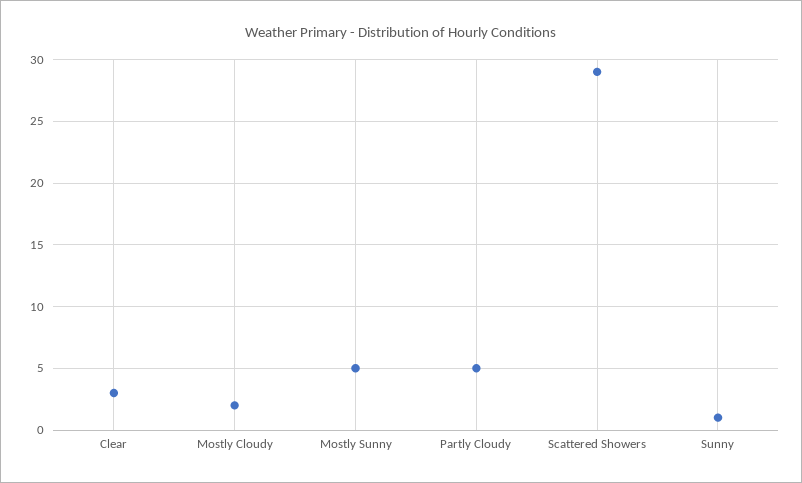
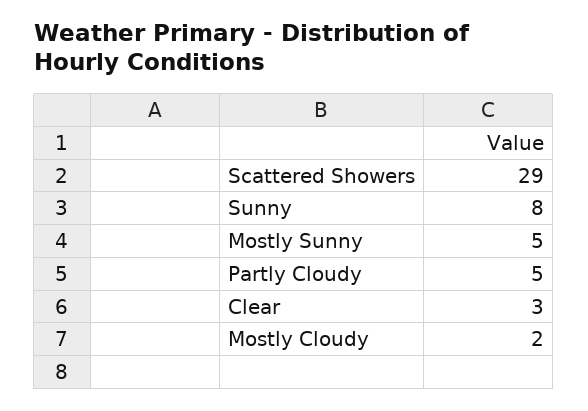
Sunny: 1 -> 8

